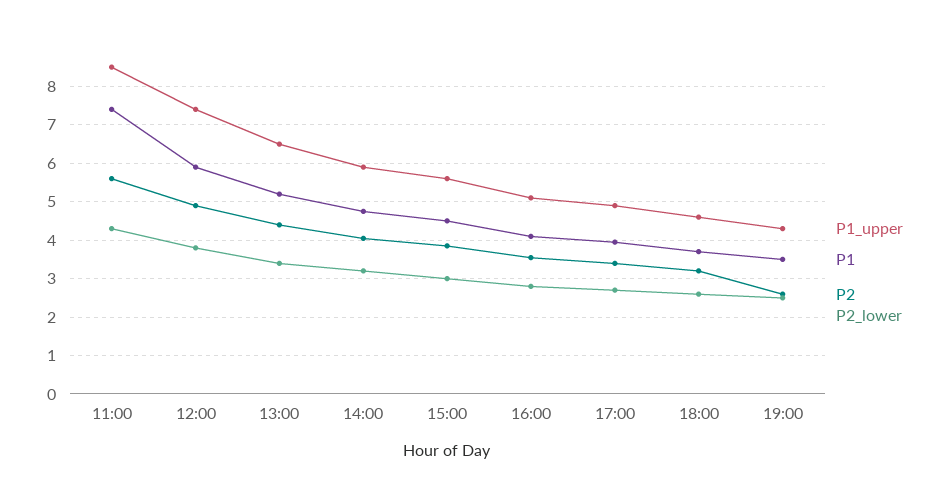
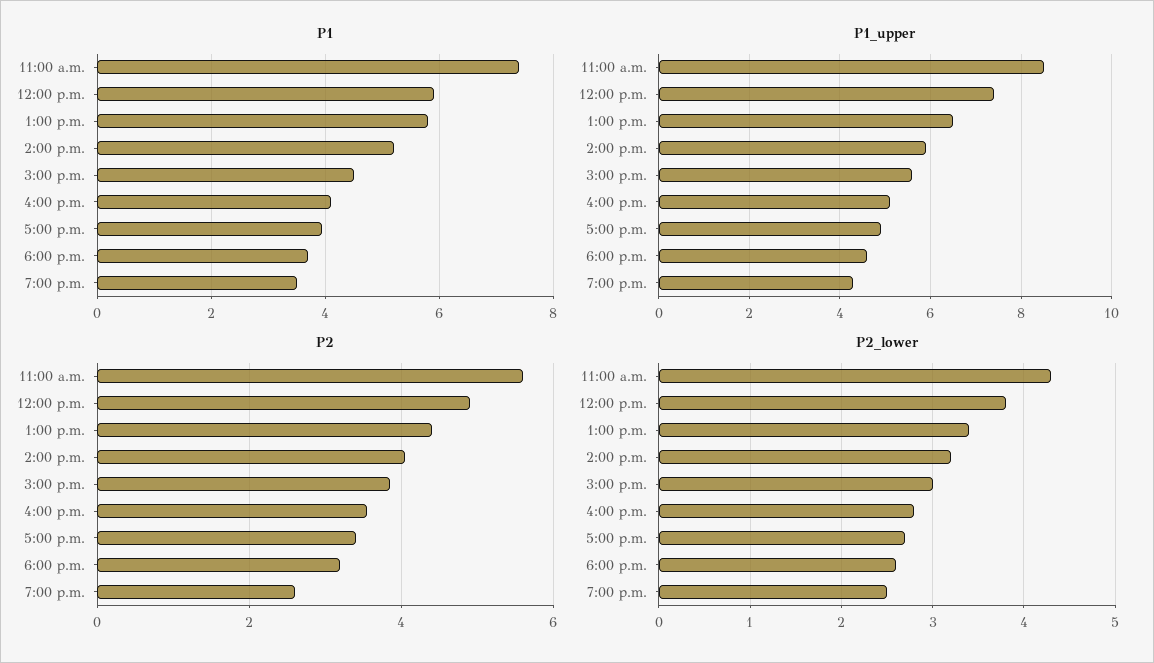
P1, 13:00: 5.2 -> 5.8
P1, 14:00: 4.8 -> 5.2

